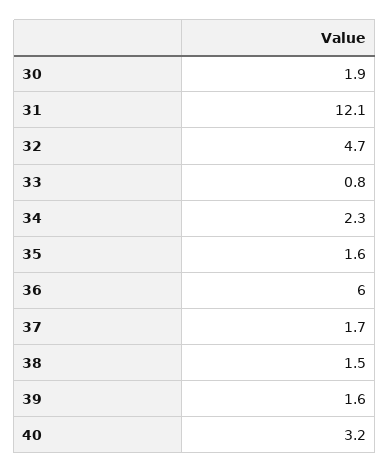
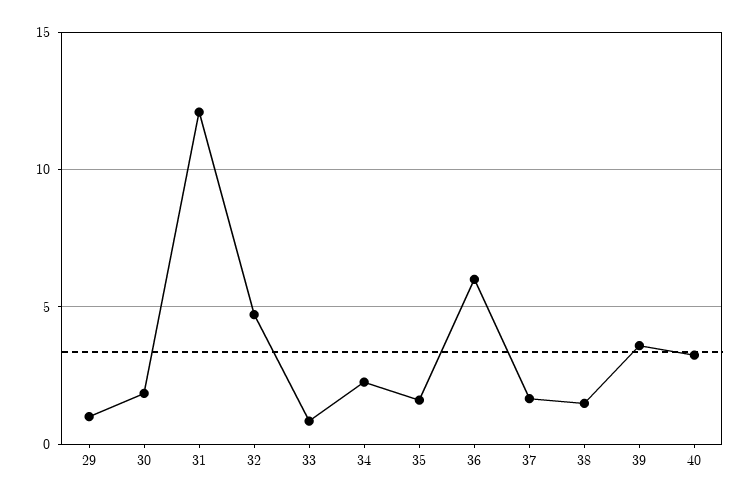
39: 1.6 -> 3.5
29: none -> 1

